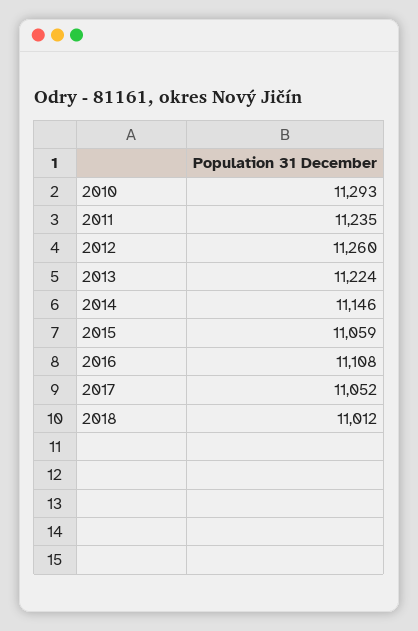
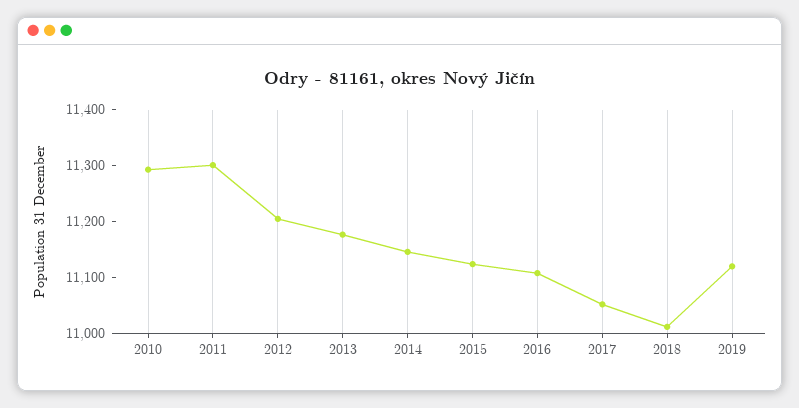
2011: 11235 -> 11300
2012: 11260 -> 11200
2013: 11224 -> 11180
2015: 11059 -> 11120
2019: none -> 11120

